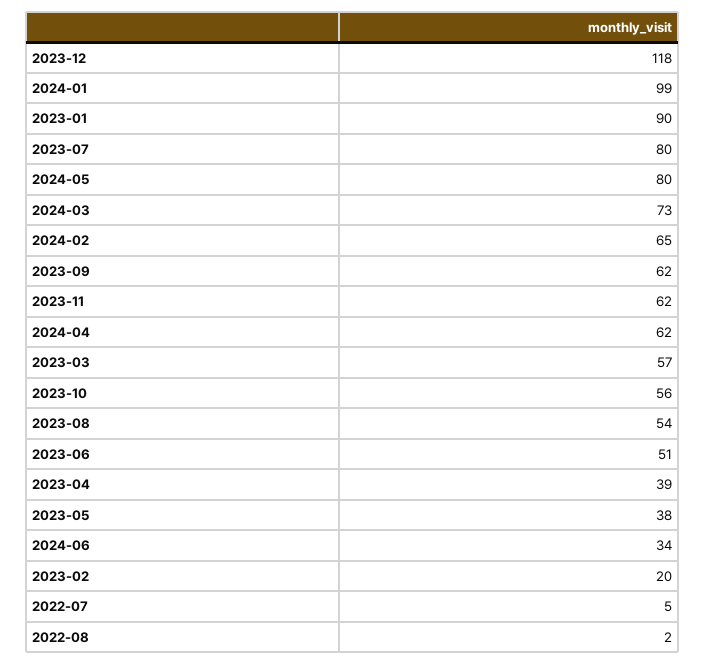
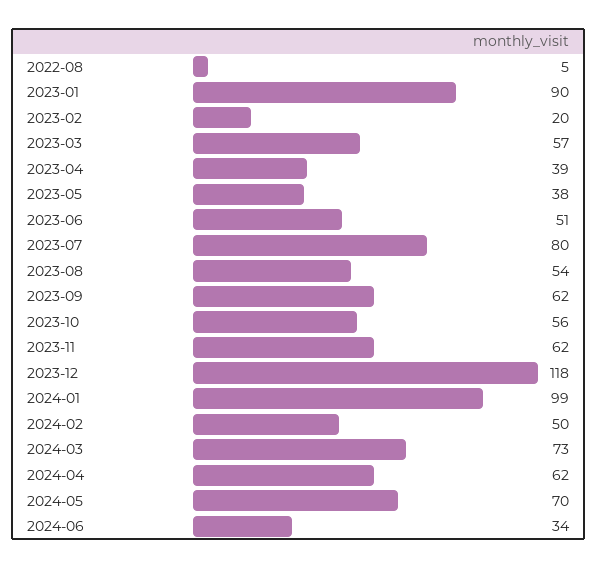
2024-05: 80 -> 70
2024-02: 65 -> 50
2022-07: 5 -> none
2022-08: 2 -> 5

